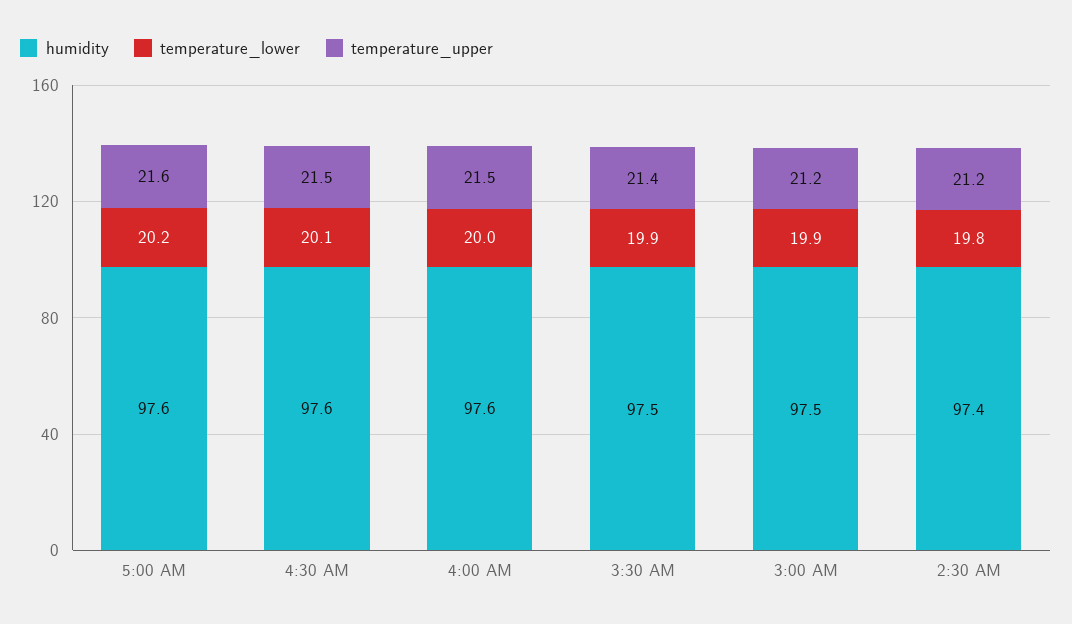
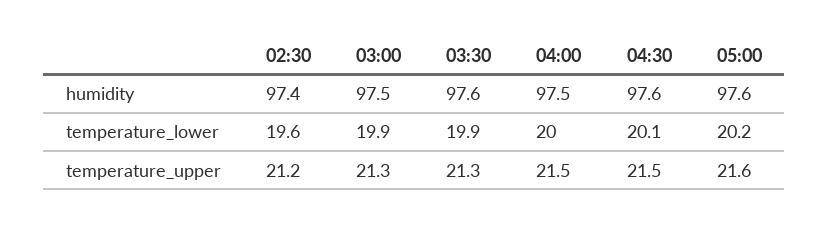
humidity, 4:00 AM: 97.6 -> 97.5
humidity, 3:30 AM: 97.5 -> 97.6
temperature_upper, 3:30 AM: 21.4 -> 21.3
temperature_upper, 3:00 AM: 21.2 -> 21.3
temperature_lower, 2:30 AM: 19.8 -> 19.6

